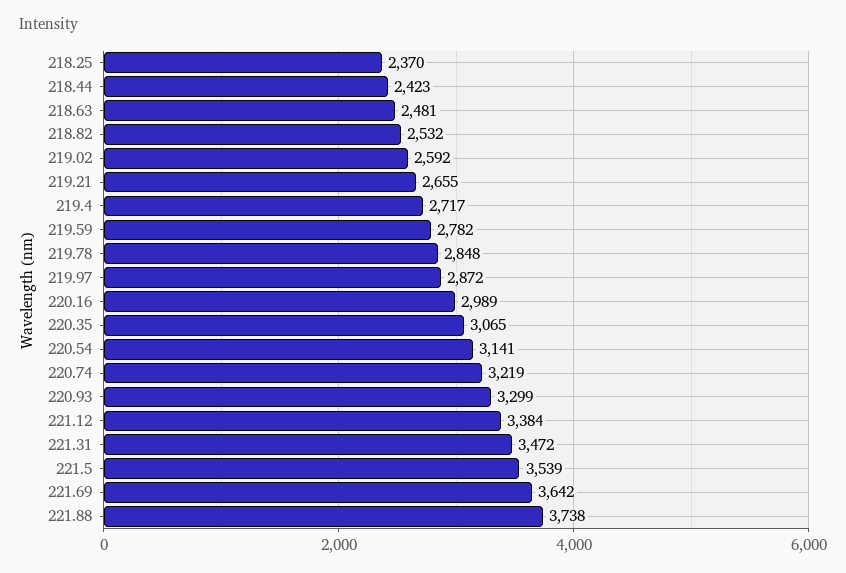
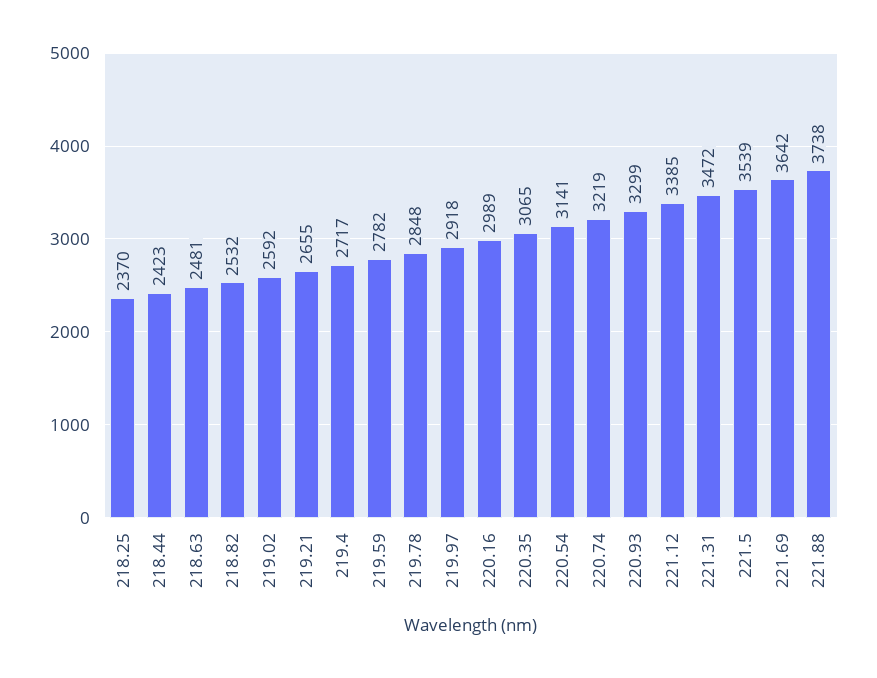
219.97: 2872 -> 2918
221.12: 3384 -> 3385

